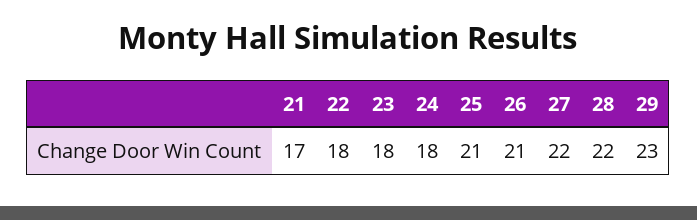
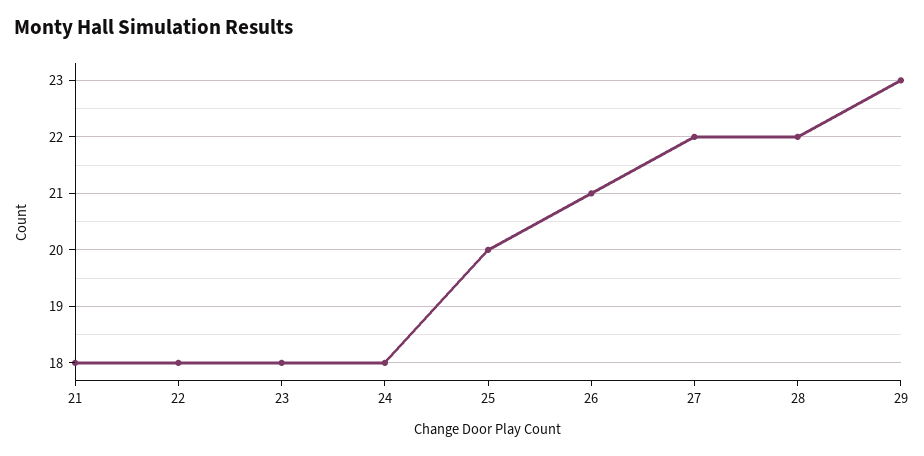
21: 17 -> 18
25: 21 -> 20

